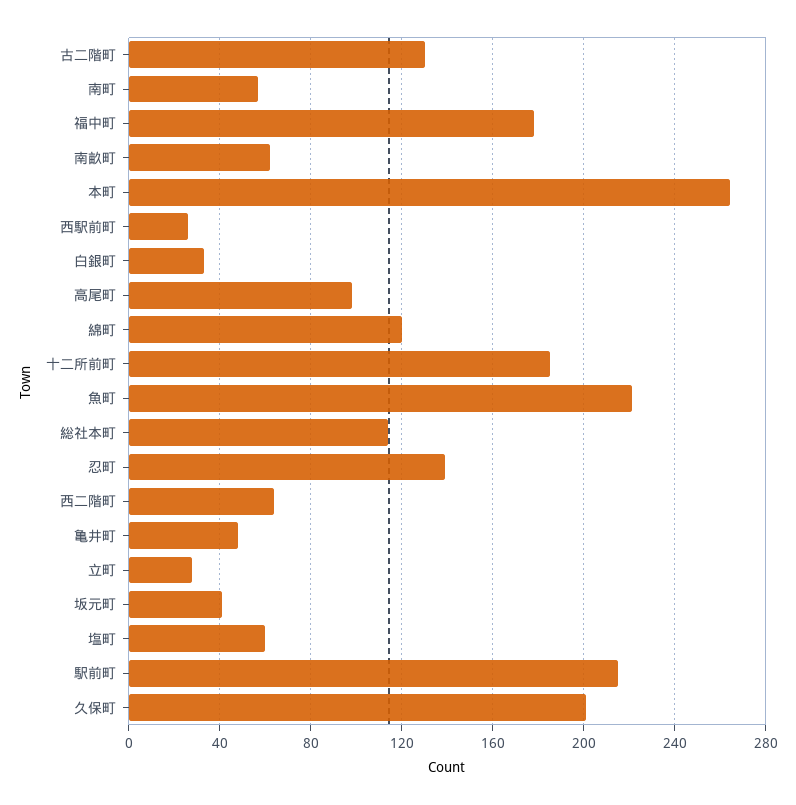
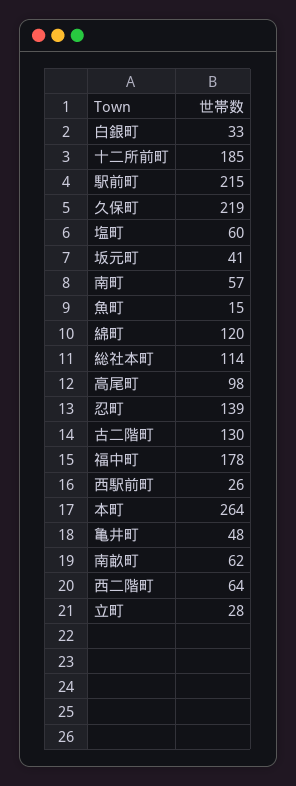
魚町: 220 -> 15
久保町: 200 -> 219

